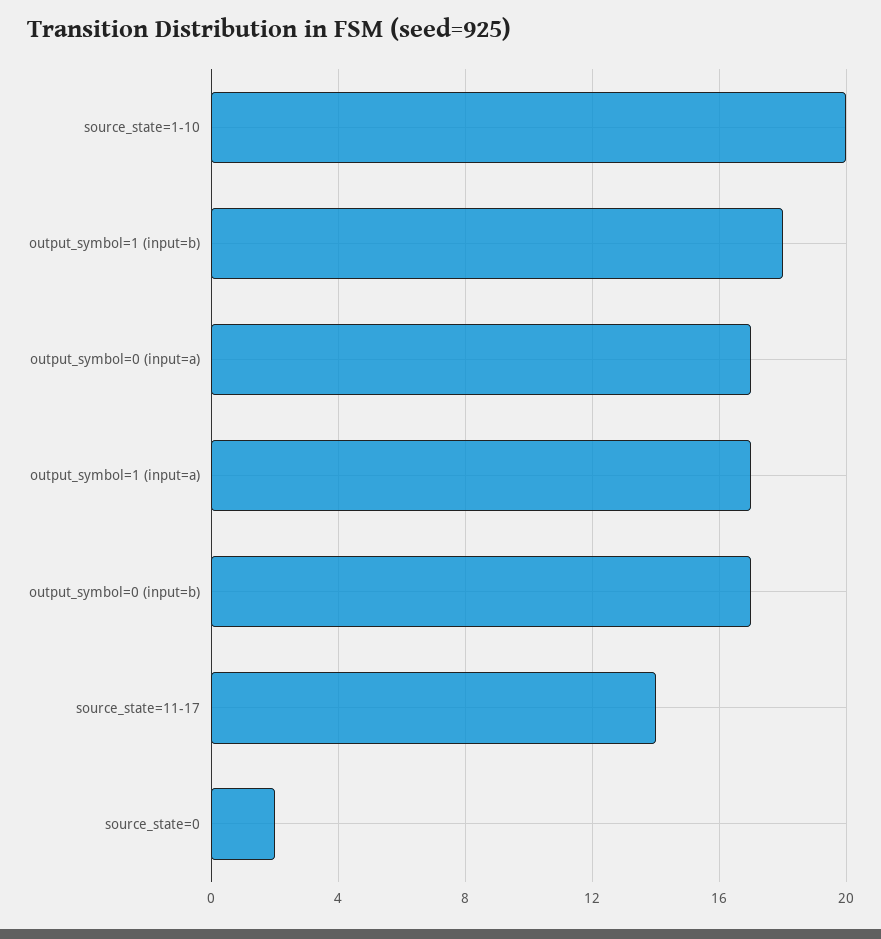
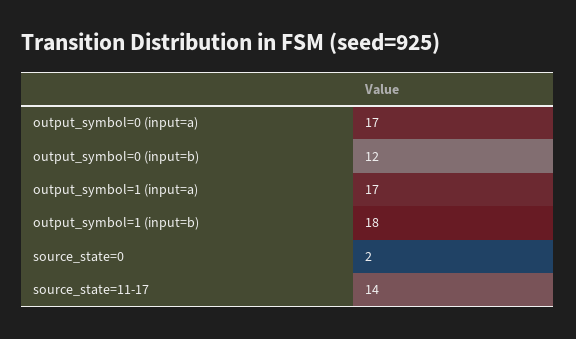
source_state=1-10: 20 -> none
output_symbol=0 (input=b): 17 -> 12

